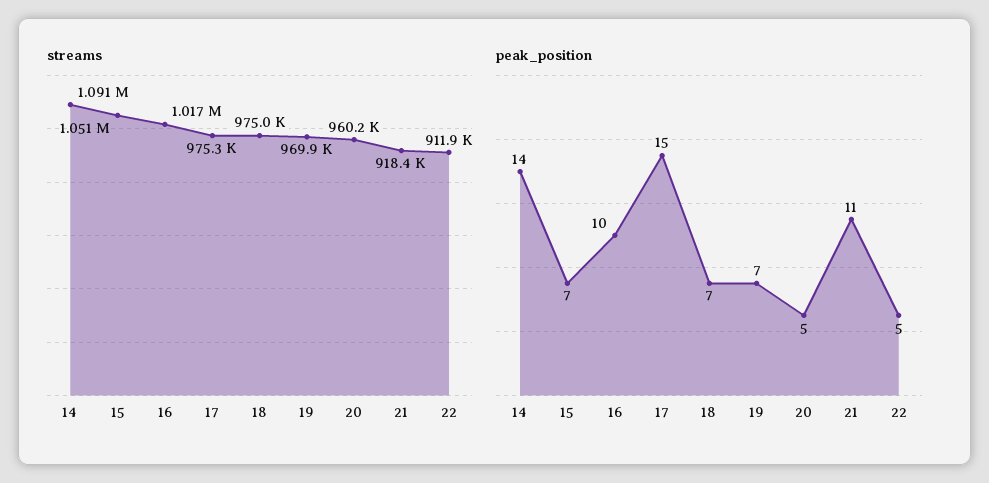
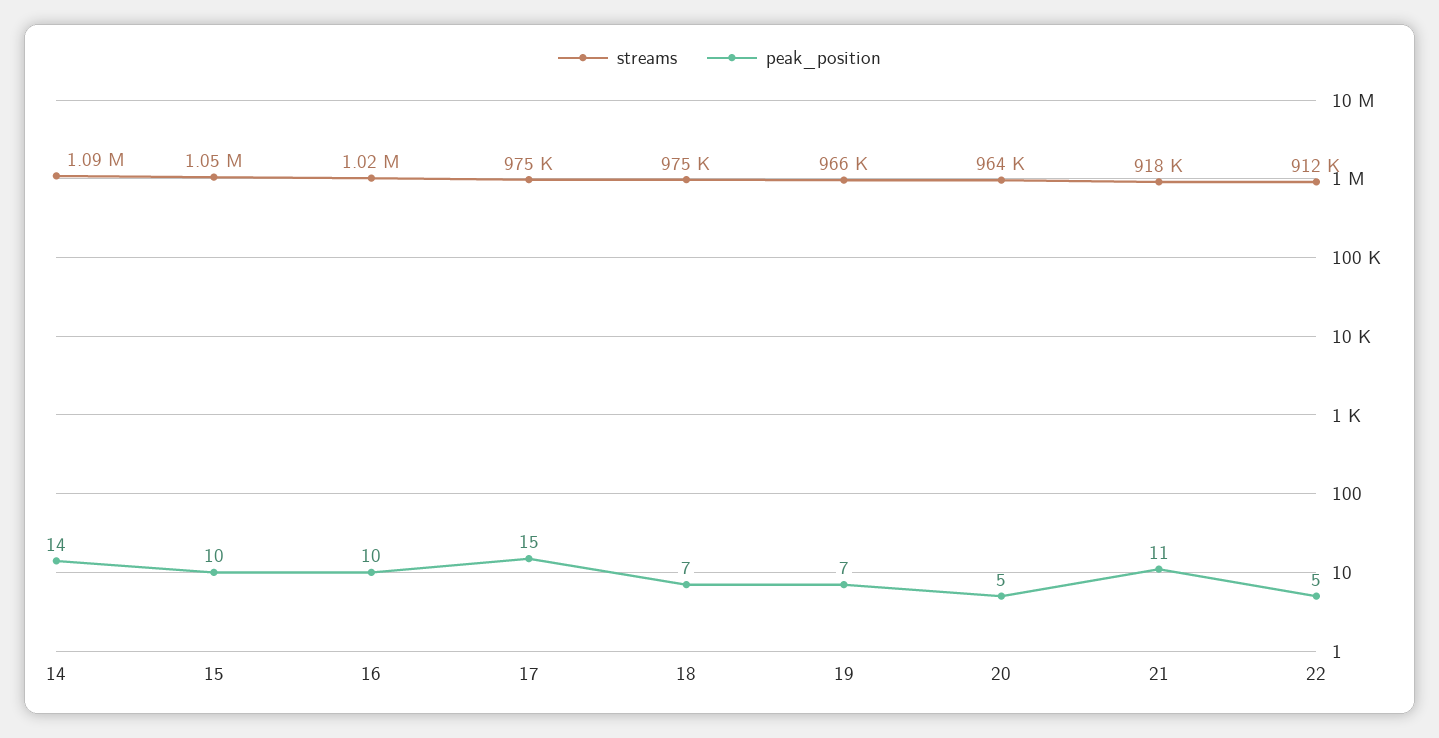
streams, 19: 969900 -> 966000
streams, 20: 960200 -> 964000
peak_position, 15: 7 -> 10

